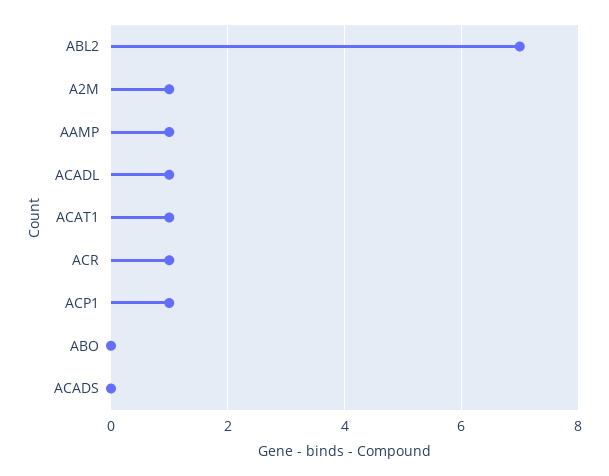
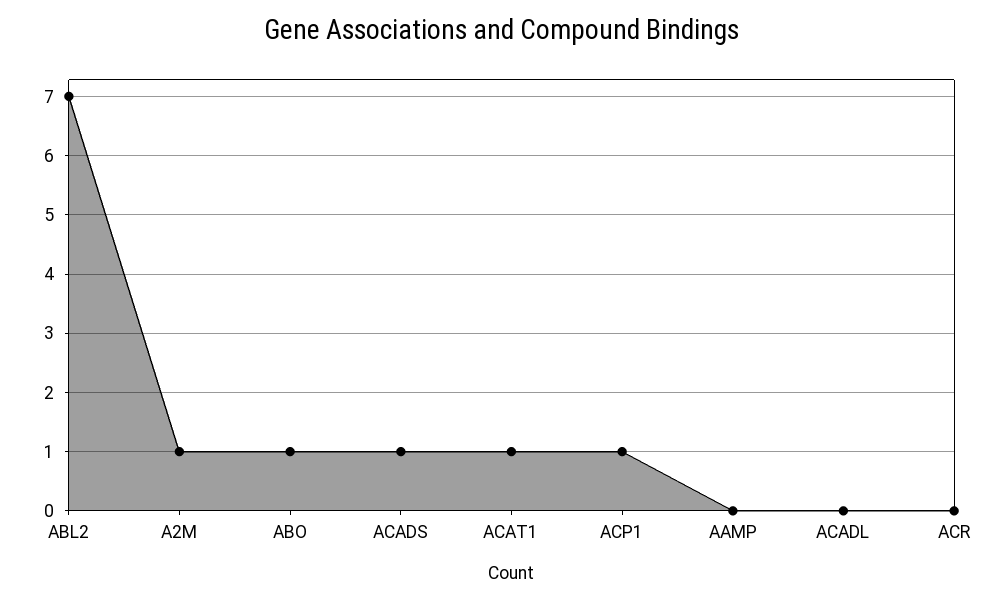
AAMP: 1 -> 0
ACADL: 1 -> 0
ACR: 1 -> 0
ABO: 0 -> 1
ACADS: 0 -> 1

